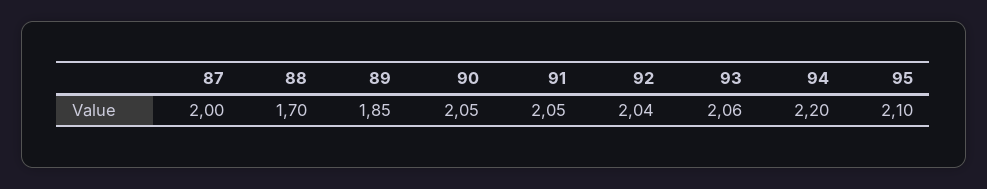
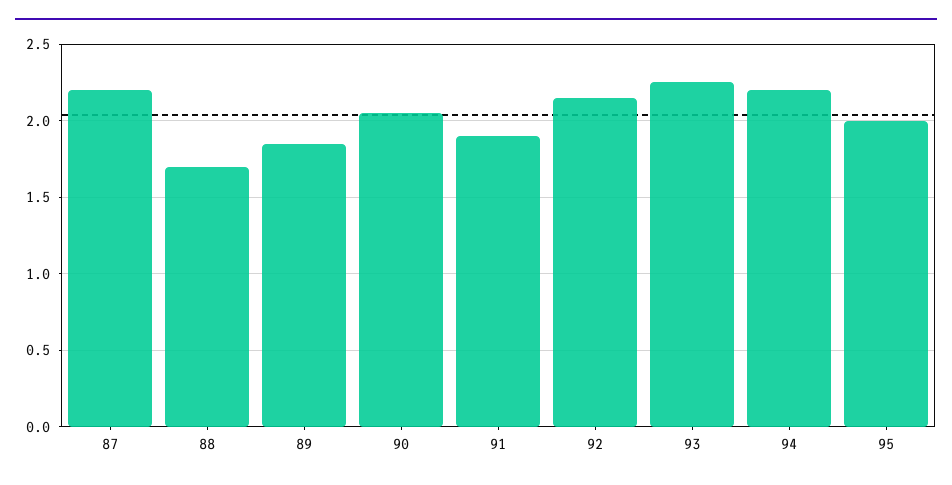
87: 2 -> 2.2
91: 2.05 -> 1.9
92: 2.04 -> 2.15
93: 2.06 -> 2.25
95: 2.1 -> 2

